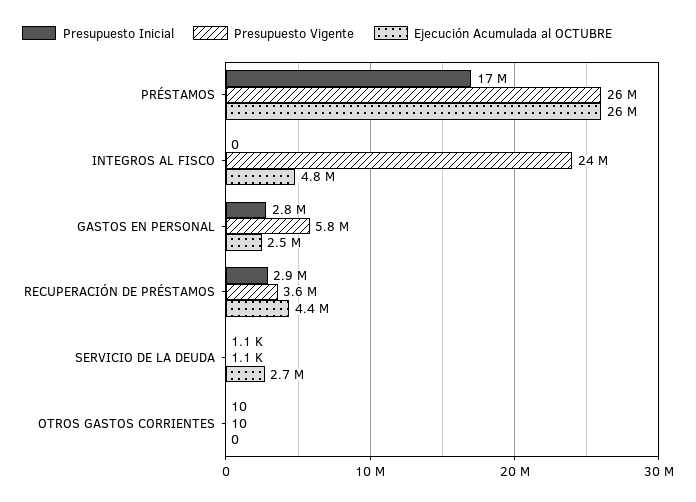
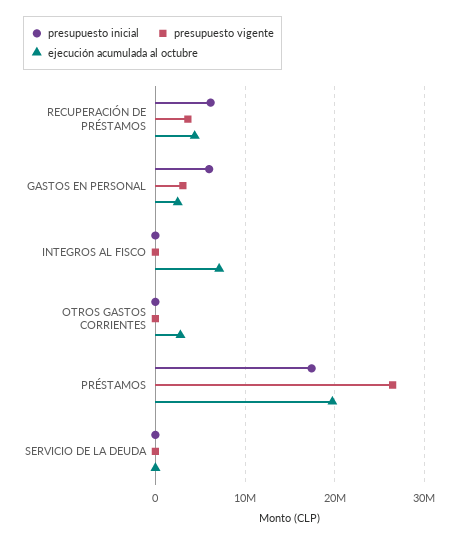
Ejecución Acumulada al OCTUBRE, PRÉSTAMOS: 26000000 -> 20000000
Presupuesto Vigente, INTEGROS AL FISCO: 24000000 -> 0
Ejecución Acumulada al OCTUBRE, INTEGROS AL FISCO: 4800000 -> 7000000
Presupuesto Inicial, GASTOS EN PERSONAL: 2800000 -> 6000000
Presupuesto Vigente, GASTOS EN PERSONAL: 5800000 -> 3000000
Presupuesto Inicial, RECUPERACIÓN DE PRÉSTAMOS: 2900000 -> 6000000
Ejecución Acumulada al OCTUBRE, SERVICIO DE LA DEUDA: 2700000 -> 0
Ejecución Acumulada al OCTUBRE, OTROS GASTOS CORRIENTES: 0 -> 3000000

